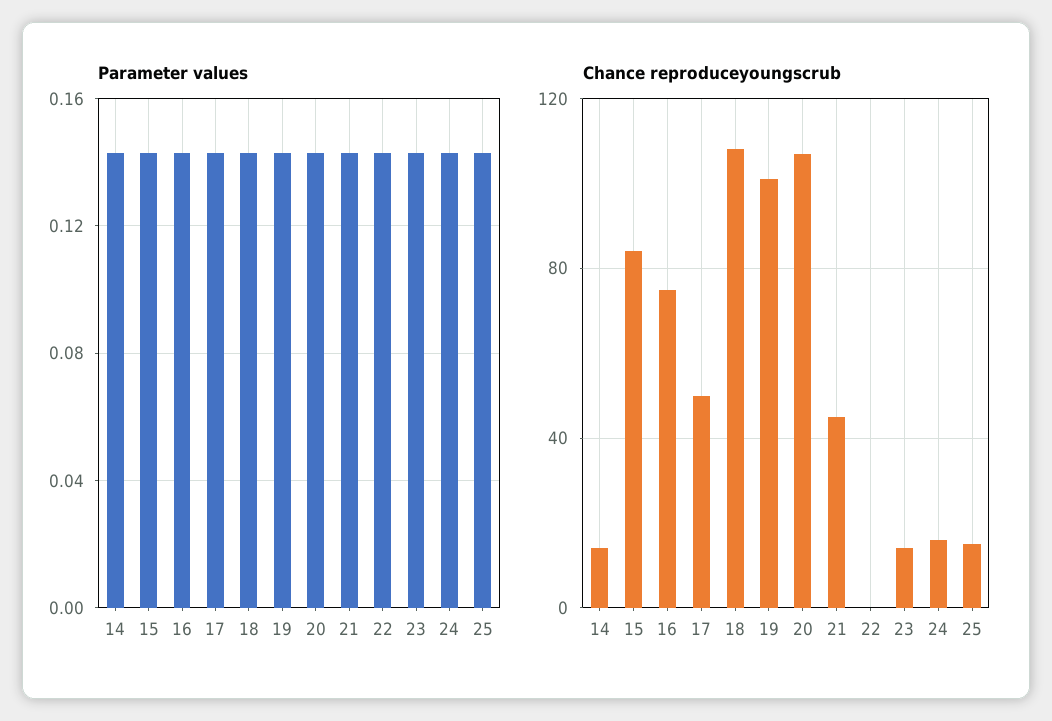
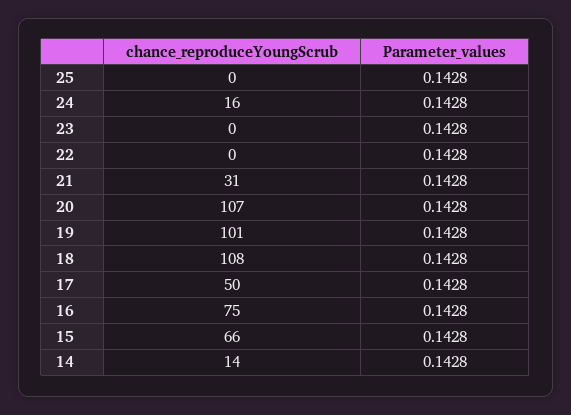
Chance reproduceyoungscrub, 15: 85 -> 66
Chance reproduceyoungscrub, 21: 45 -> 31
Chance reproduceyoungscrub, 23: 15 -> 0
Chance reproduceyoungscrub, 25: 15 -> 0

